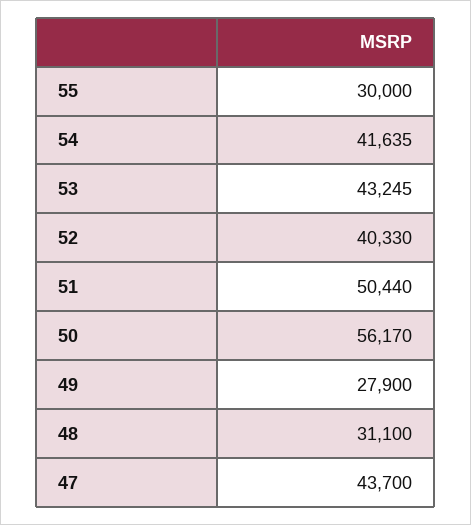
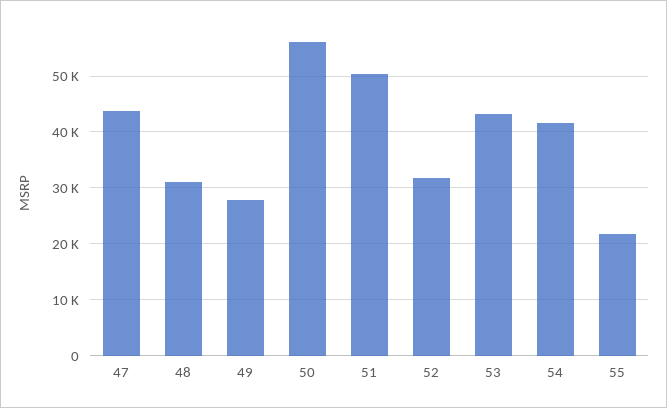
55: 30000 -> 22000
52: 40330 -> 32000

